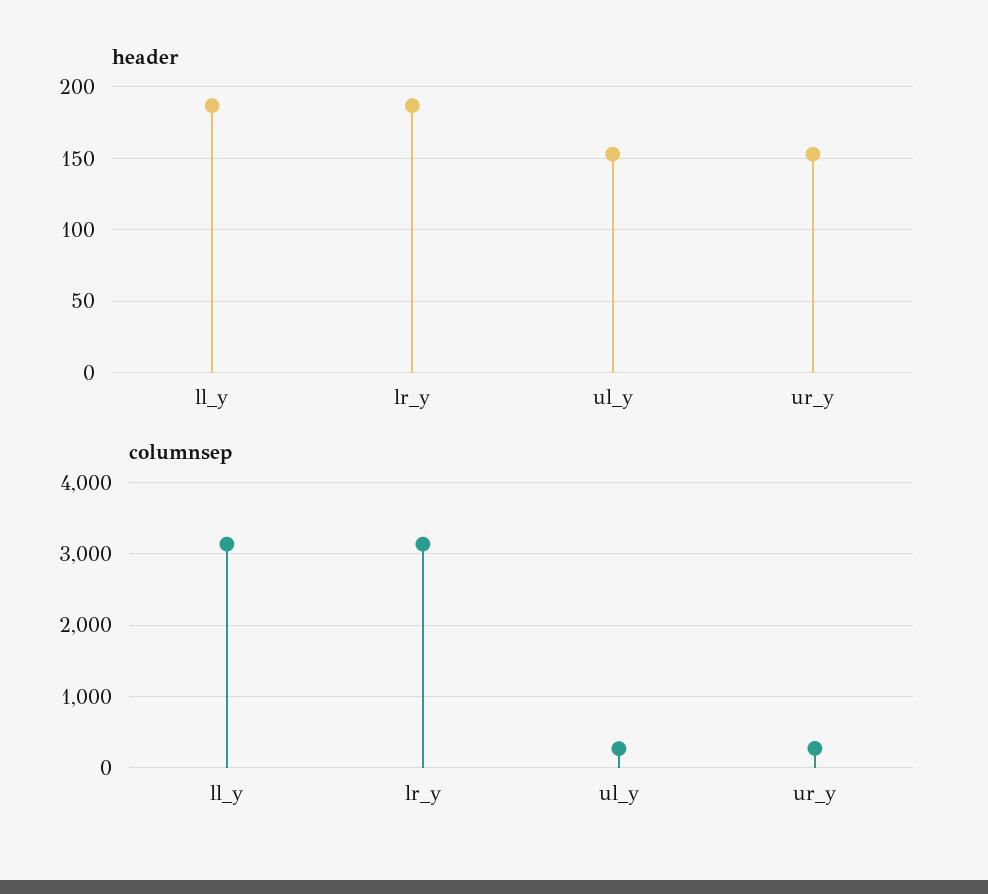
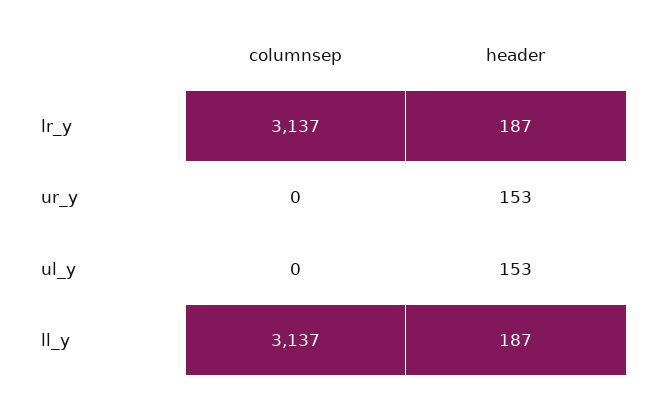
columnsep, ul_y: 300 -> 0
columnsep, ur_y: 300 -> 0

